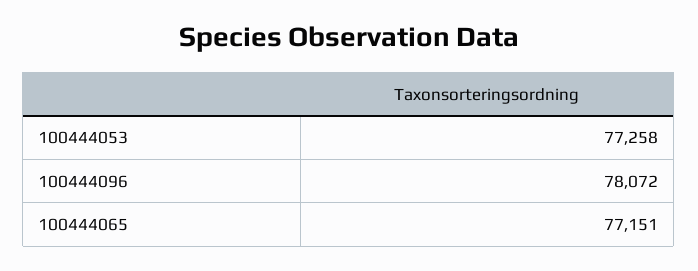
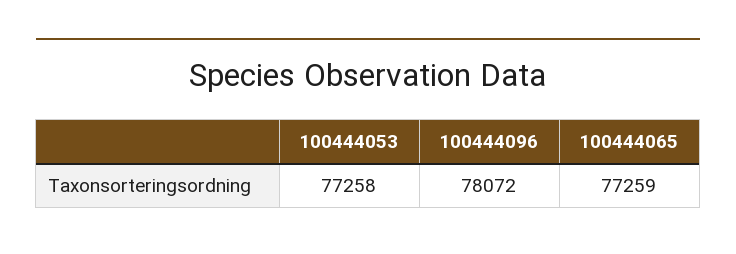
100444065: 77151 -> 77259

